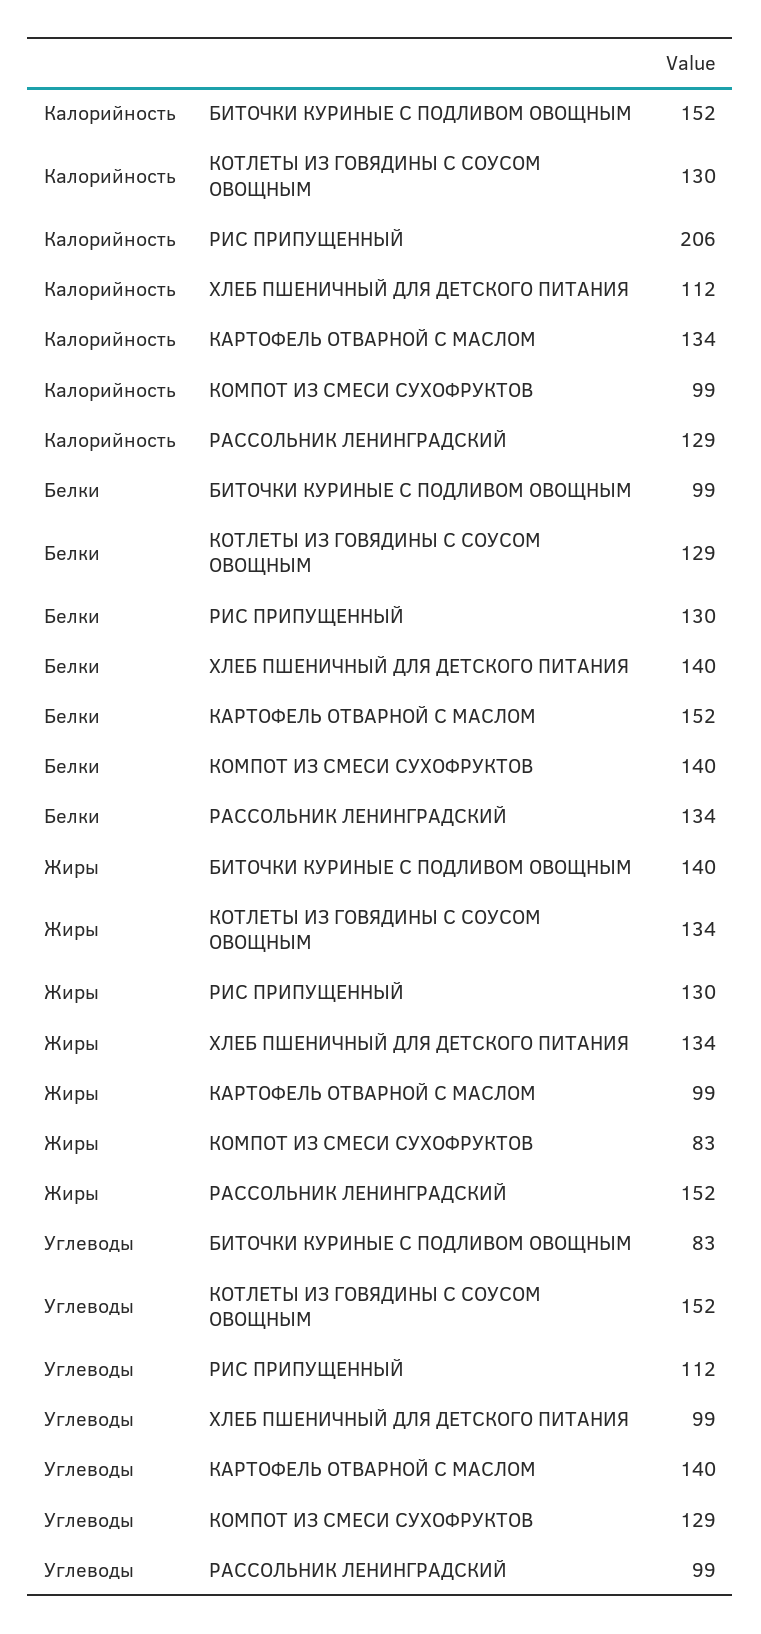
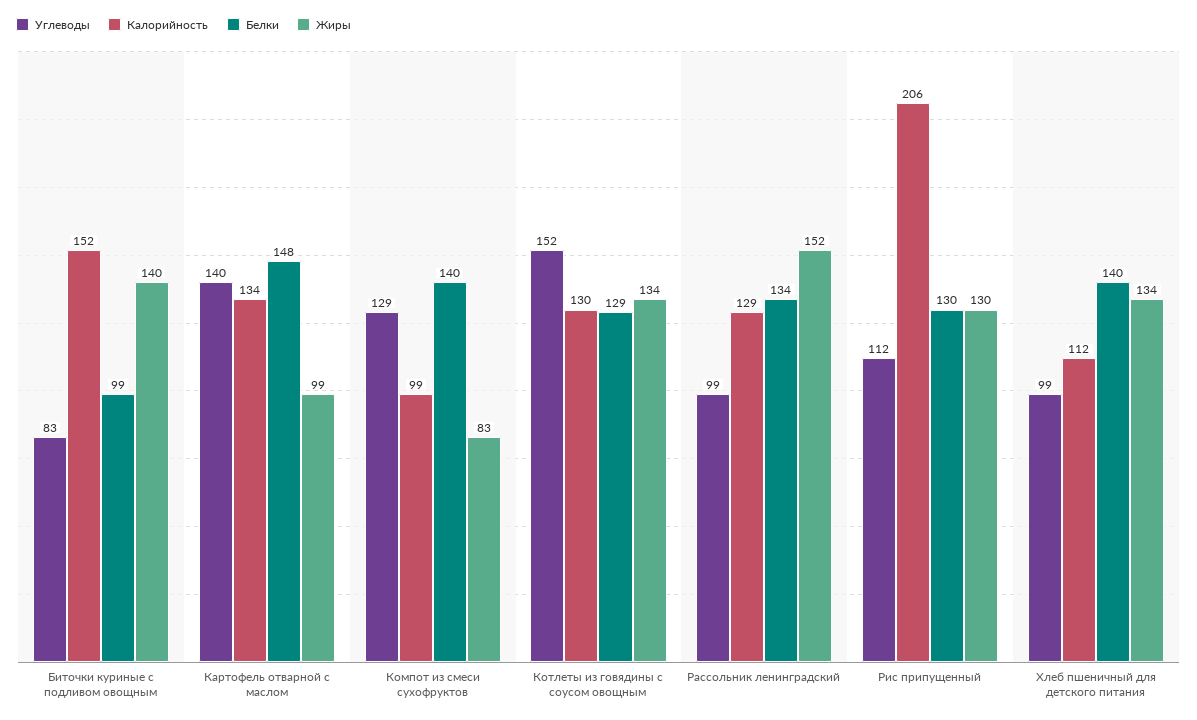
Белки, КАРТОФЕЛЬ ОТВАРНОЙ С МАСЛОМ: 152 -> 148

